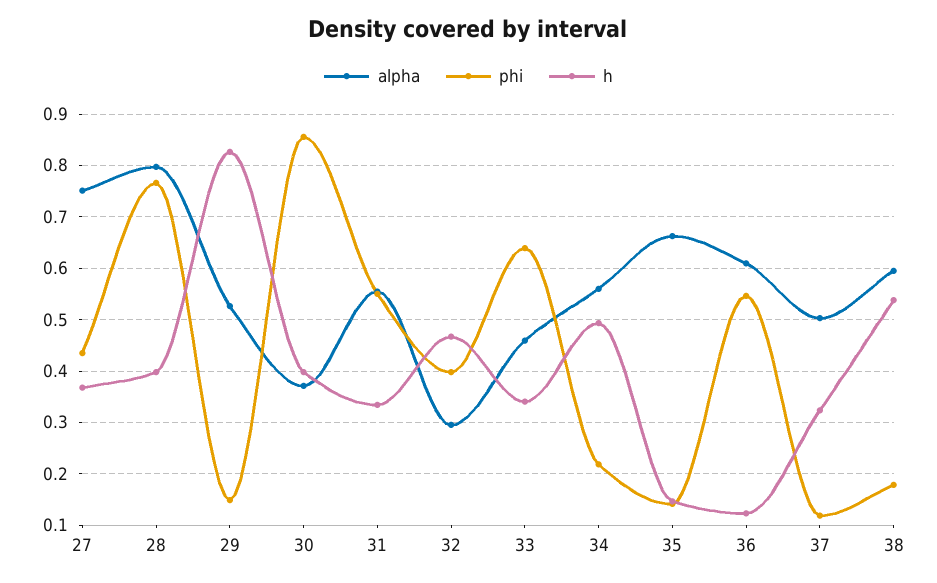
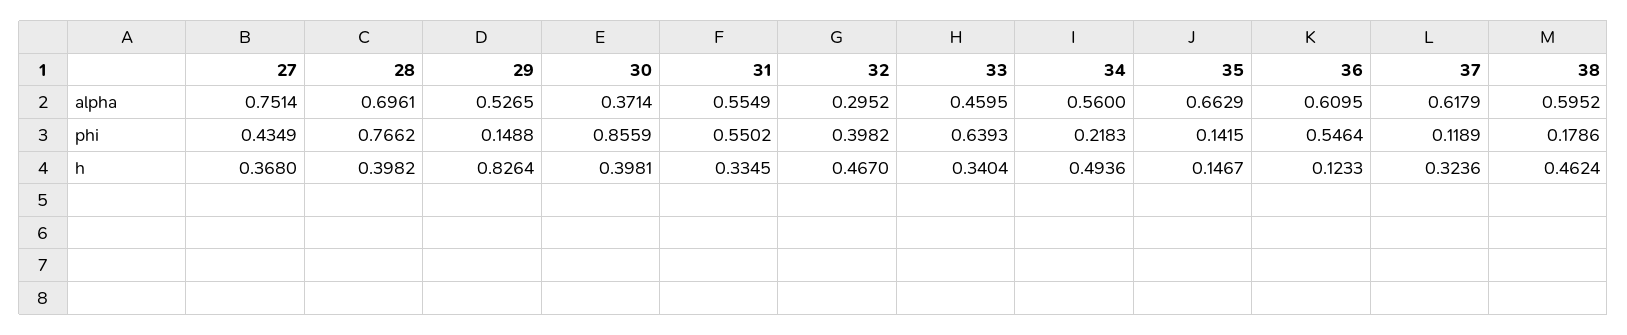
alpha, 28: 0.8 -> 0.6961
alpha, 37: 0.5 -> 0.6179
h, 38: 0.54 -> 0.4624

